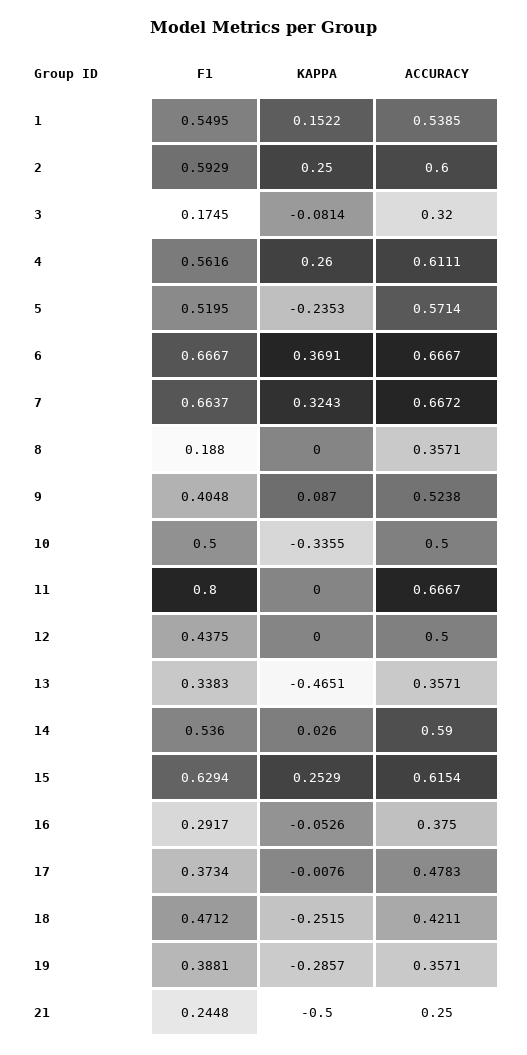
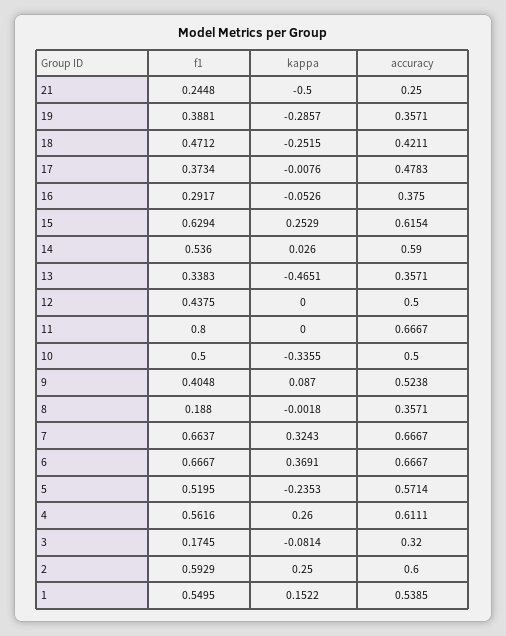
ACCURACY, 7: 0.6672 -> 0.6667
KAPPA, 8: 0 -> -0.0018

